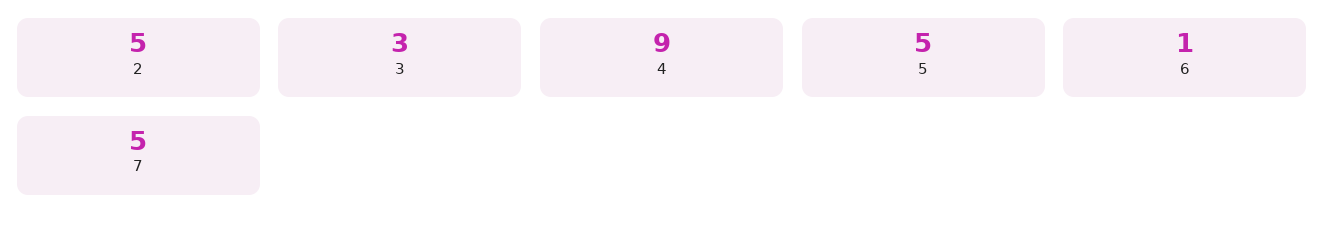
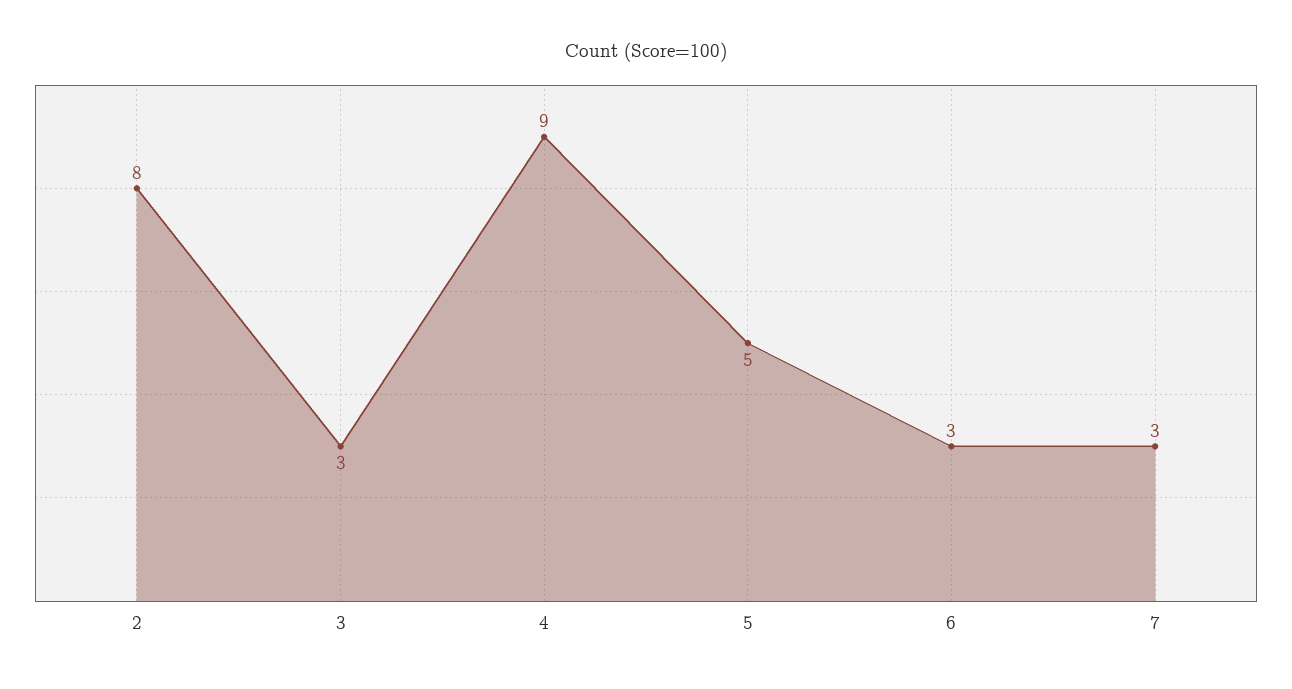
2: 5 -> 8
6: 1 -> 3
7: 5 -> 3

